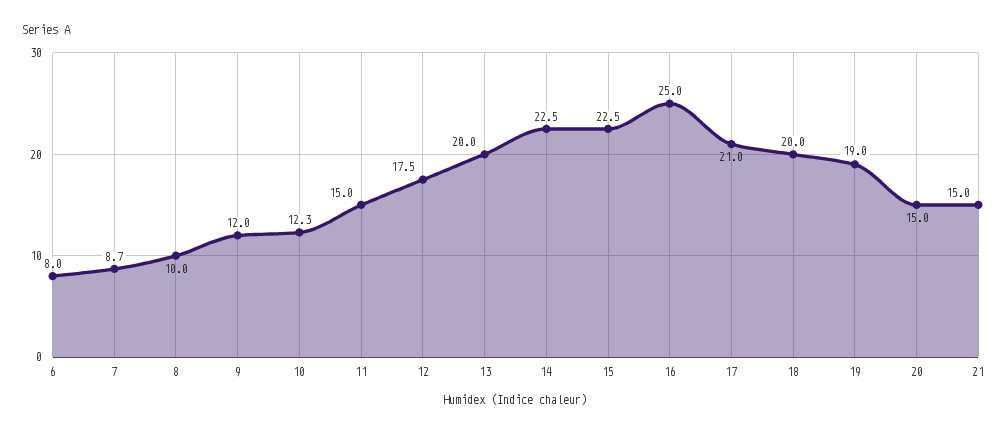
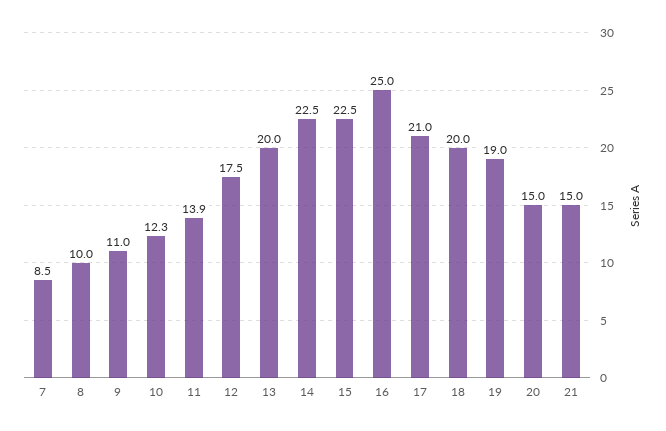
6: 8 -> none
7: 8.7 -> 8.5
9: 12 -> 11
11: 15 -> 13.9

